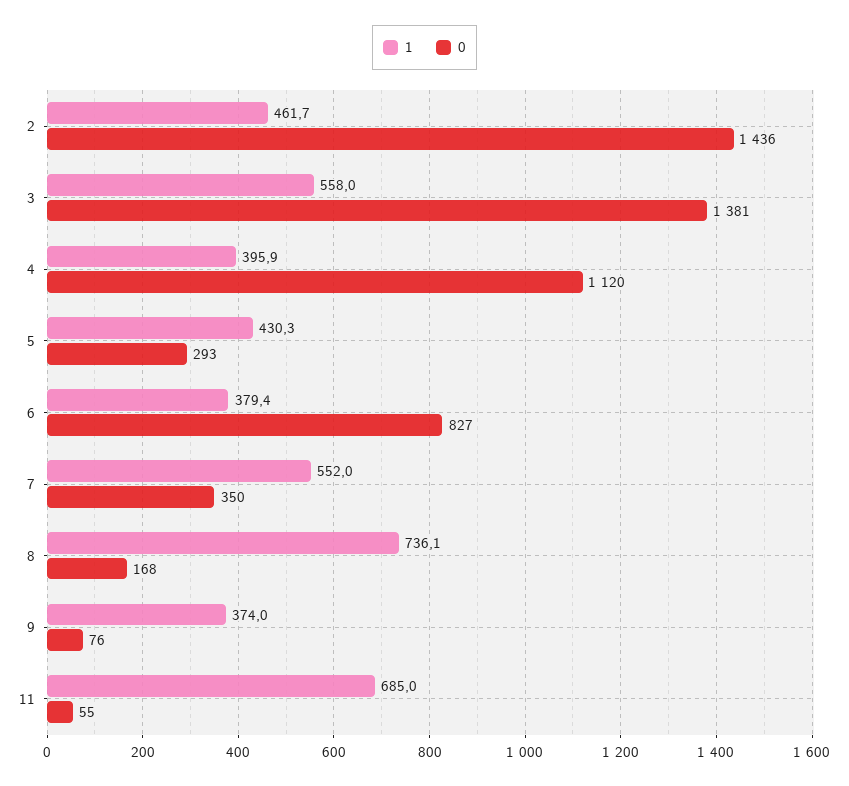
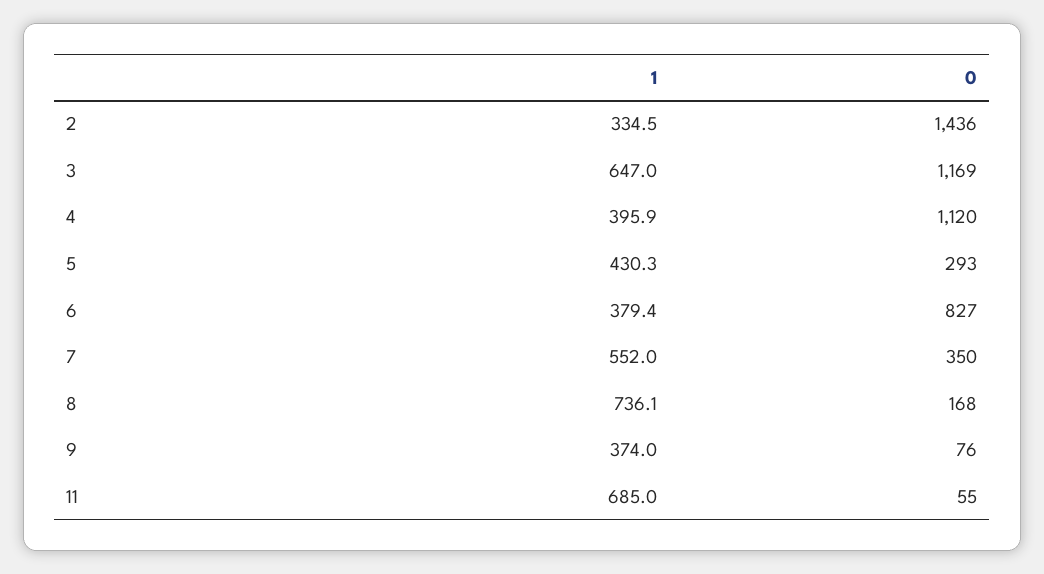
1, 2: 461.7 -> 334.5
1, 3: 558 -> 647
0, 3: 1381 -> 1169

